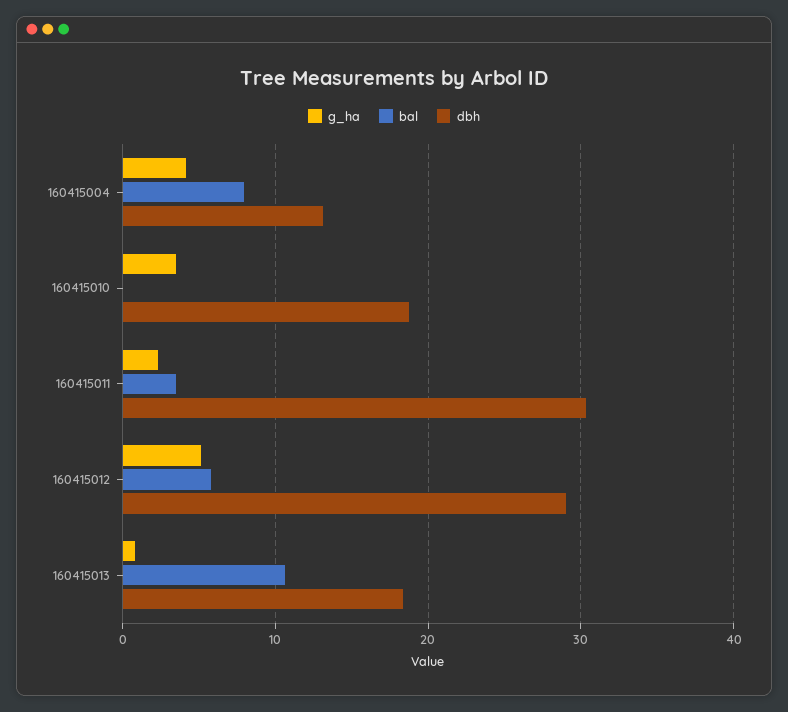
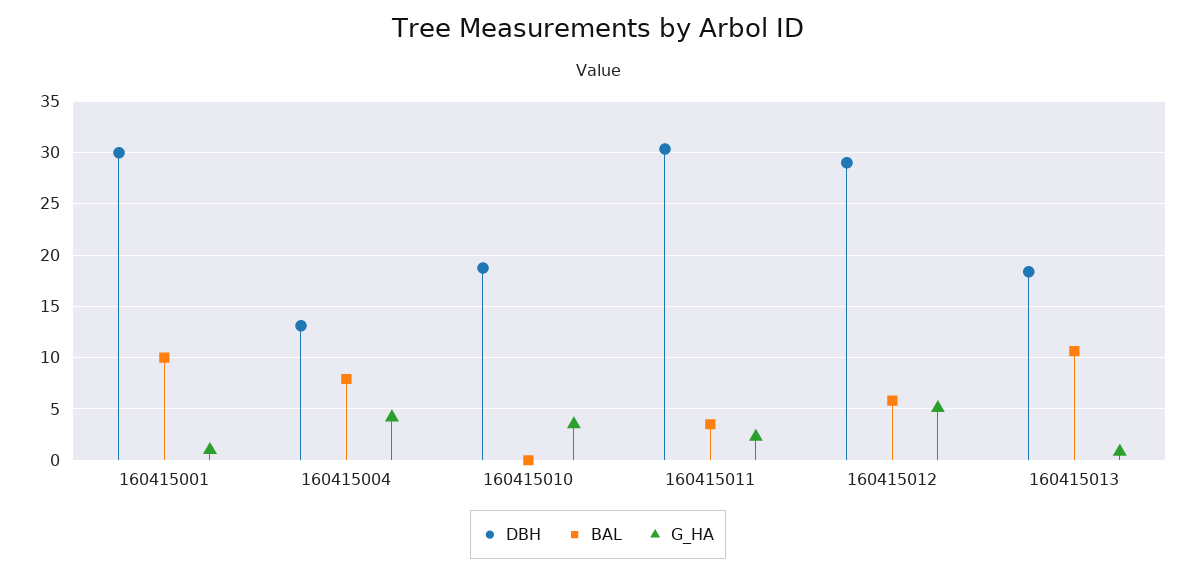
dbh, 160415001: none -> 30
bal, 160415001: none -> 10
g_ha, 160415001: none -> 1

